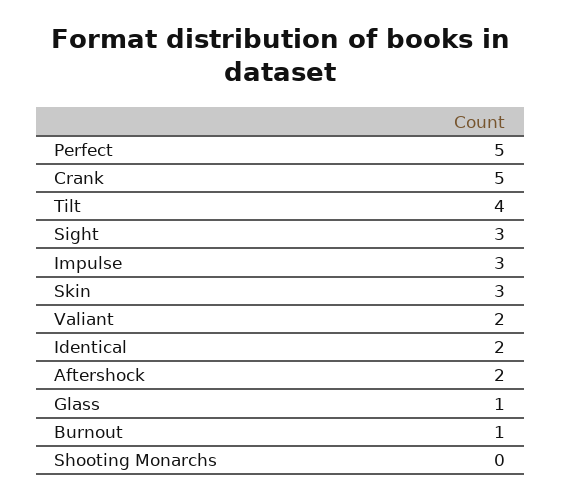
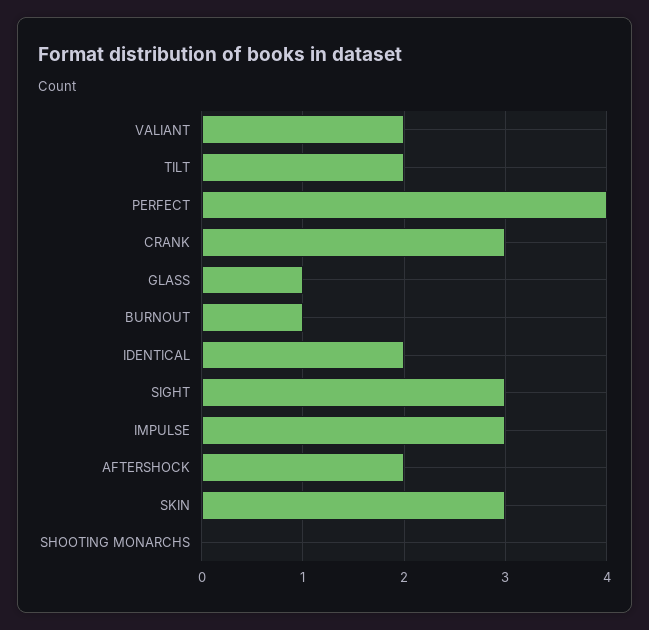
Perfect: 5 -> 4
Crank: 5 -> 3
Tilt: 4 -> 2

